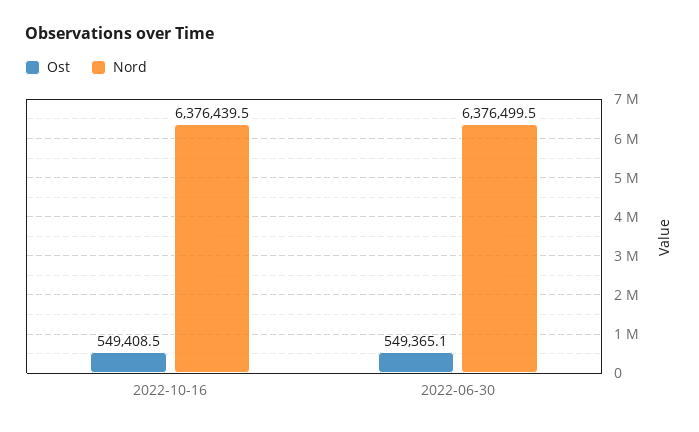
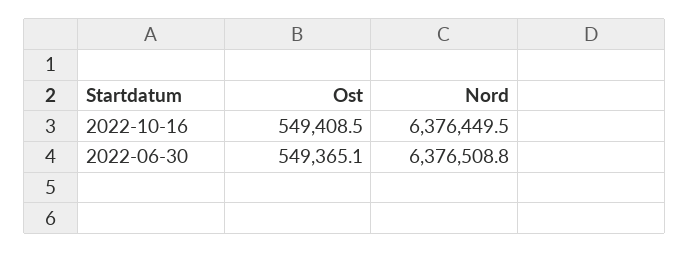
Nord, 2022-10-16: 6376439.5 -> 6376449.5
Nord, 2022-06-30: 6376499.5 -> 6376508.8

